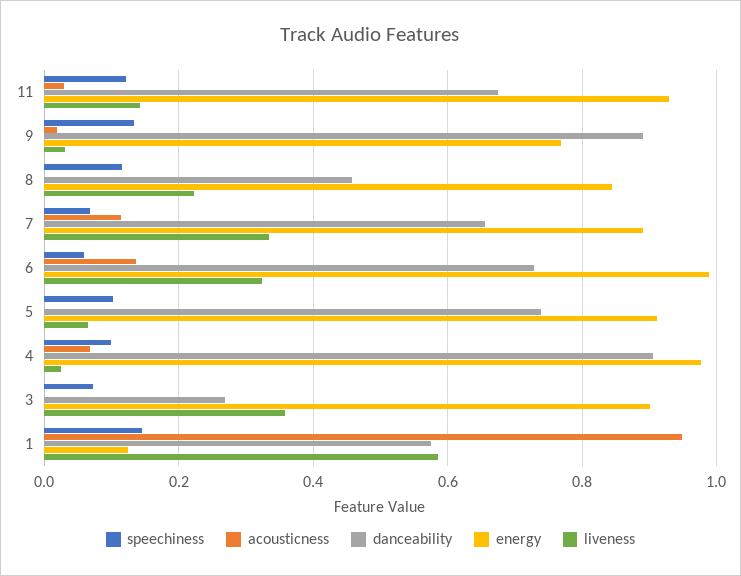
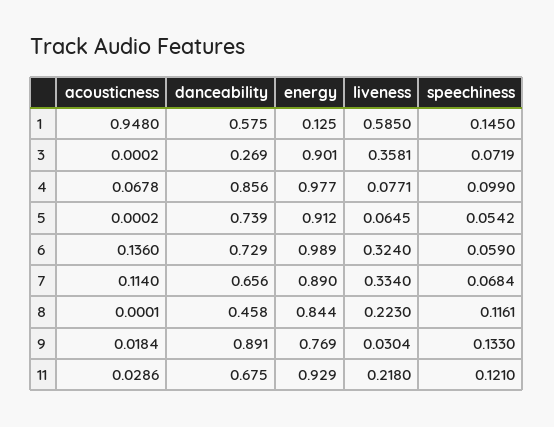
liveness, 11: 0.14 -> 0.218
speechiness, 5: 0.1 -> 0.0542
danceability, 4: 0.9 -> 0.856
liveness, 4: 0.02 -> 0.0771

